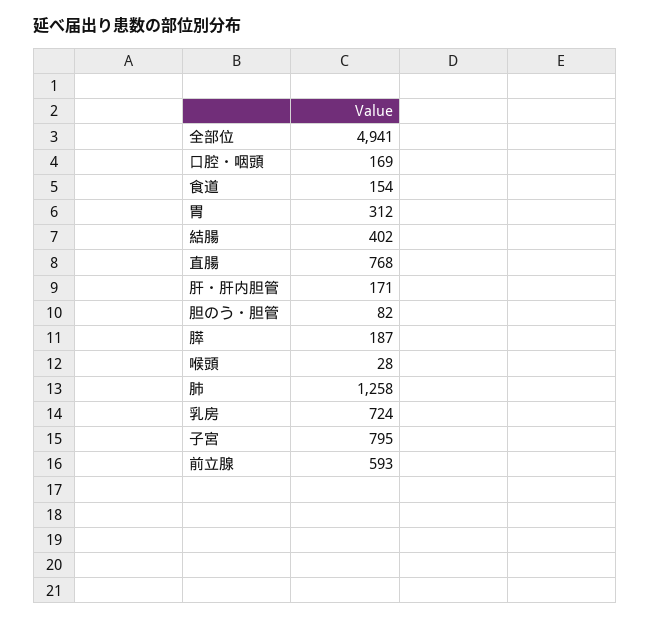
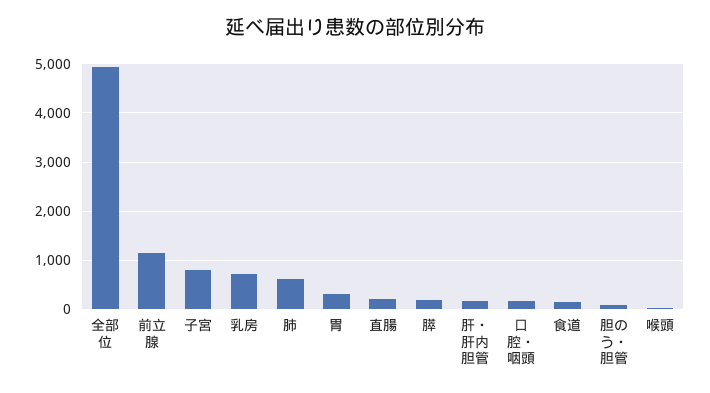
結腸: 402 -> none
直腸: 768 -> 200
肺: 1258 -> 600
前立腺: 593 -> 1200

